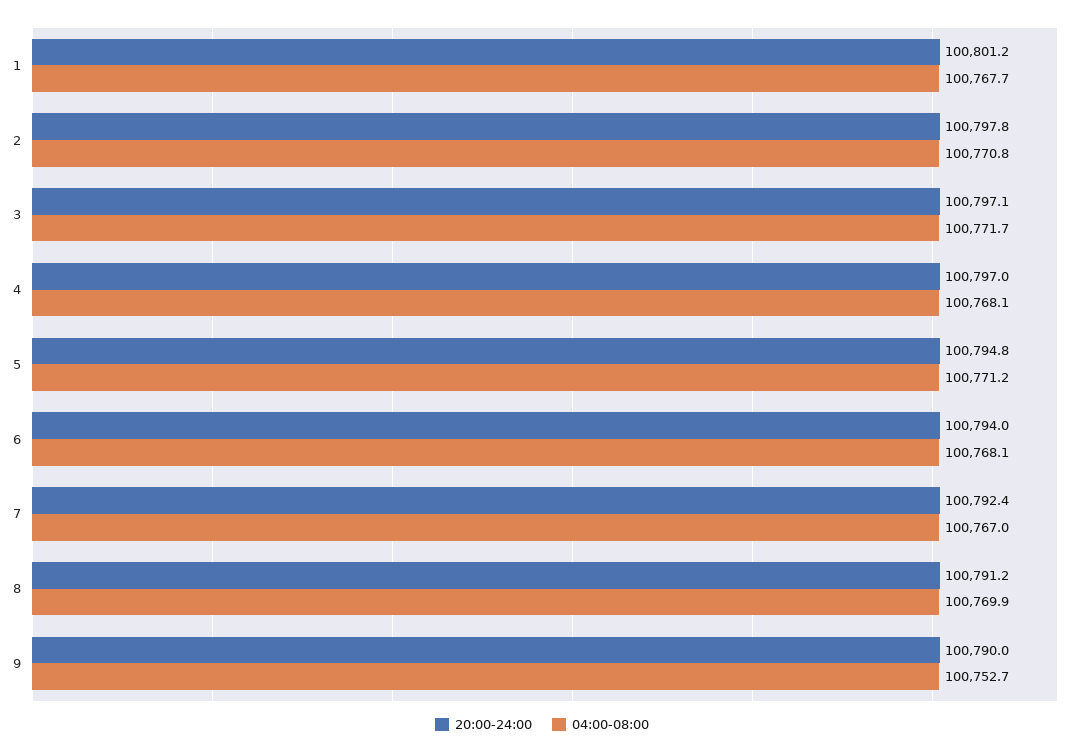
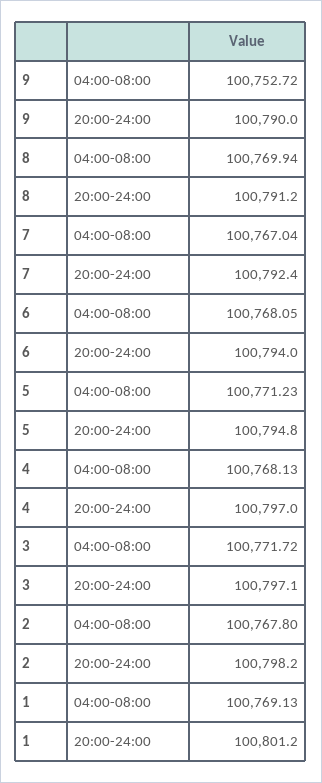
04:00-08:00, 1: 100767.7 -> 100769.13
20:00-24:00, 2: 100797.8 -> 100798.2
04:00-08:00, 2: 100770.8 -> 100767.8

